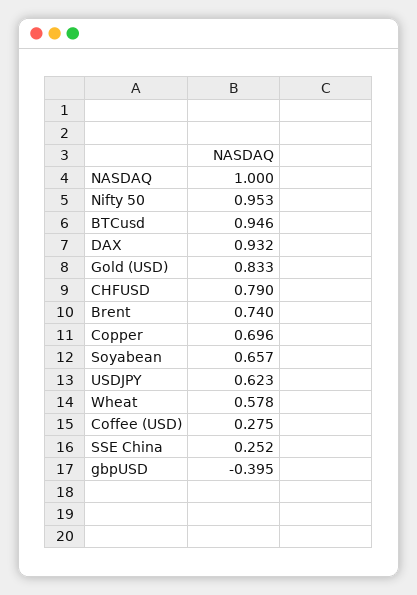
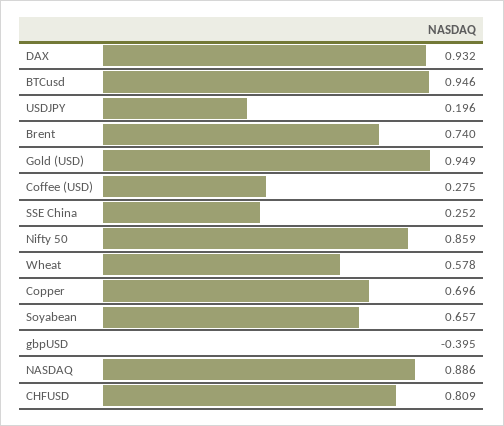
NASDAQ: 1 -> 0.886
Nifty 50: 0.953 -> 0.859
Gold (USD): 0.833 -> 0.949
CHFUSD: 0.79 -> 0.809
USDJPY: 0.623 -> 0.196

